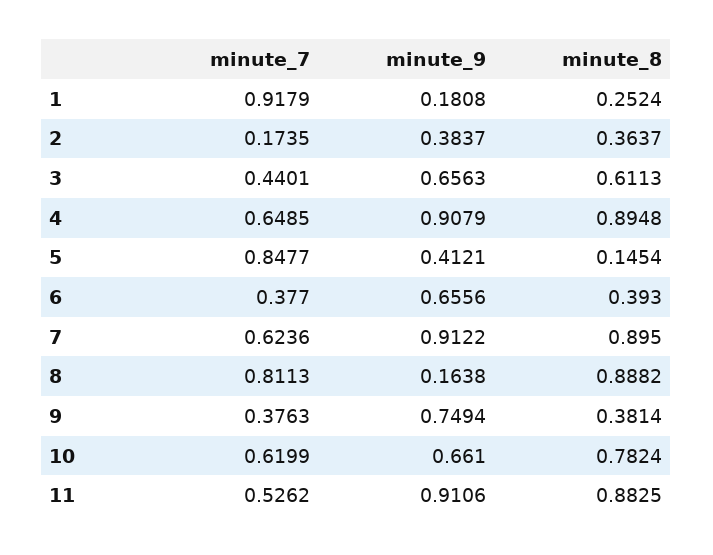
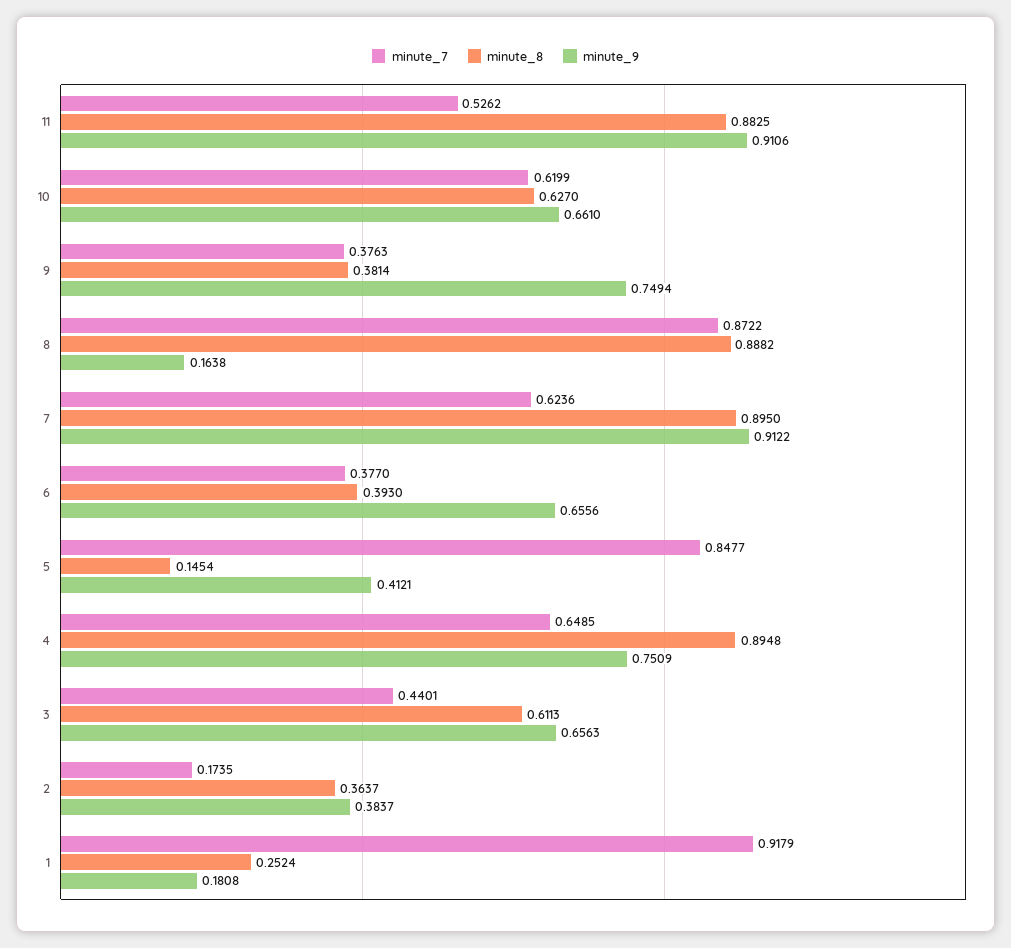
minute_9, 4: 0.9079 -> 0.7509
minute_7, 8: 0.8113 -> 0.8722
minute_8, 10: 0.7824 -> 0.627

